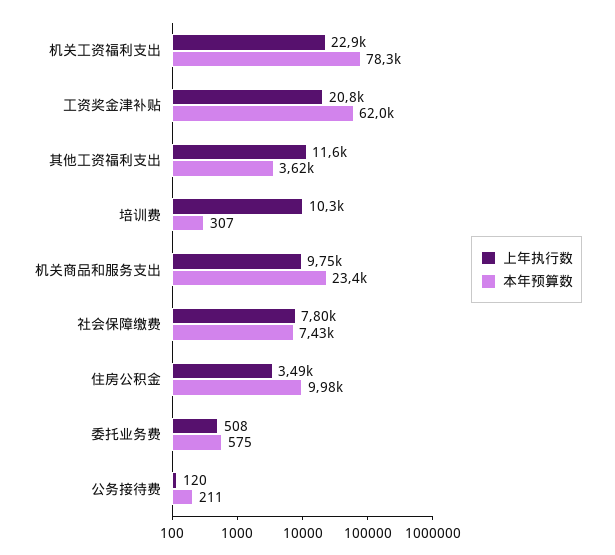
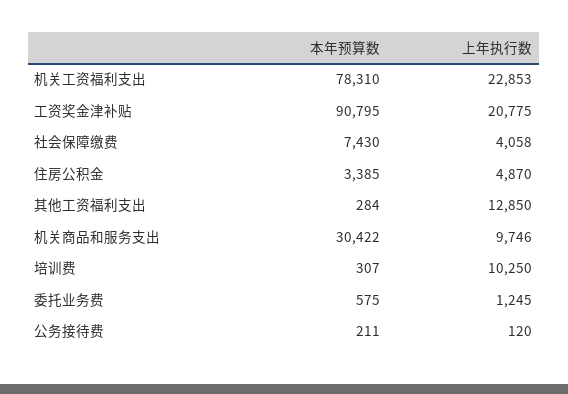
本年预算数, 工资奖金津补贴: 62000 -> 90795
上年执行数, 其他工资福利支出: 11600 -> 12850
本年预算数, 其他工资福利支出: 3620 -> 284
本年预算数, 机关商品和服务支出: 23400 -> 30422
上年执行数, 社会保障缴费: 7800 -> 4058
上年执行数, 住房公积金: 3490 -> 4870
本年预算数, 住房公积金: 9980 -> 3385
上年执行数, 委托业务费: 508 -> 1245

